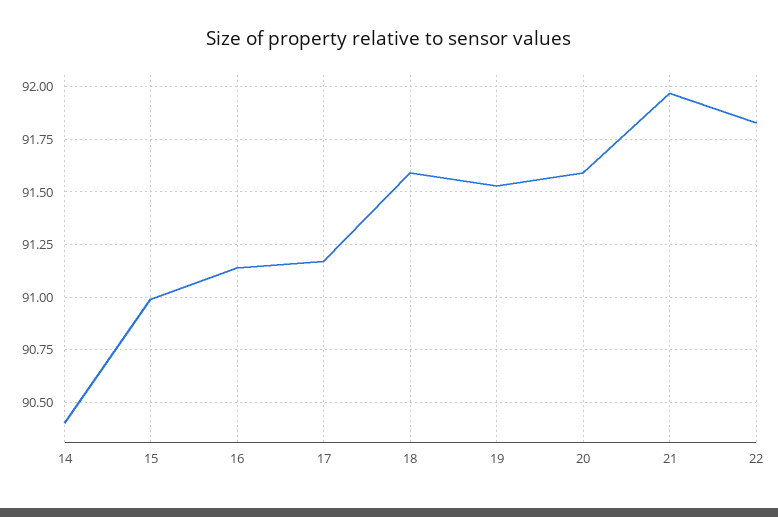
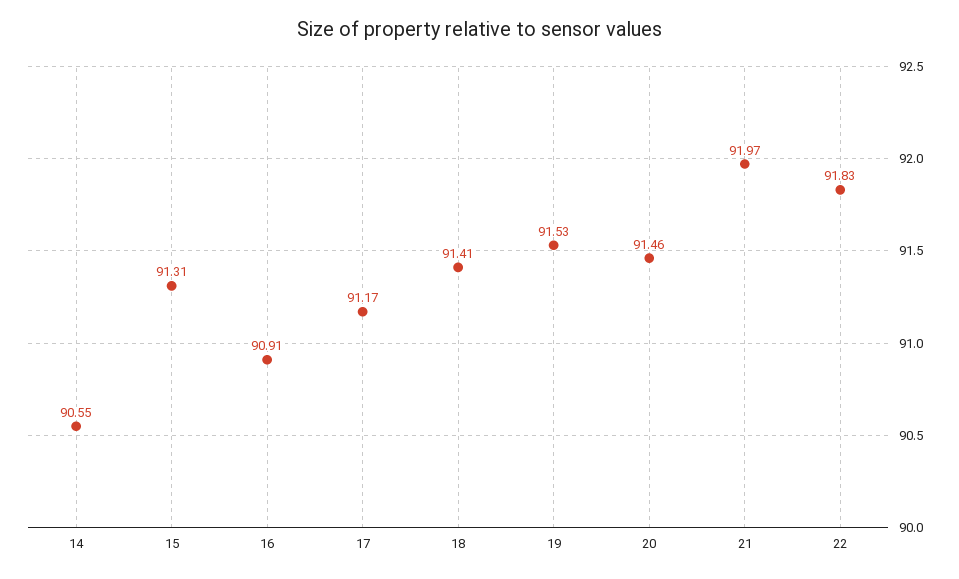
14: 90.4 -> 90.55
15: 91 -> 91.31
16: 91.15 -> 90.91
18: 91.6 -> 91.41
20: 91.6 -> 91.46

